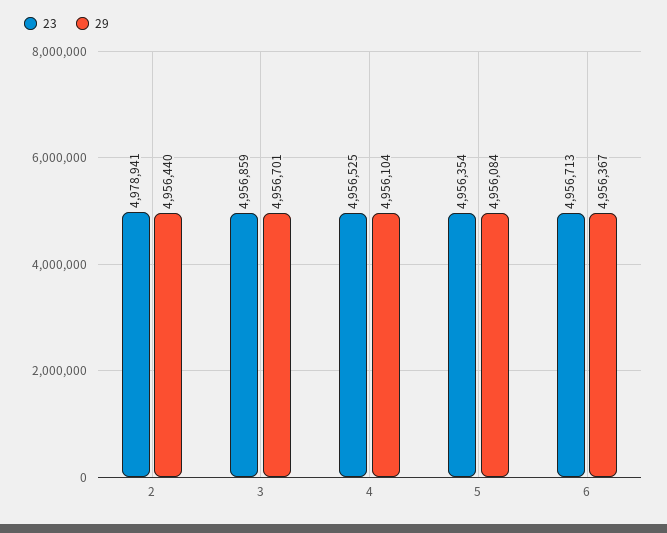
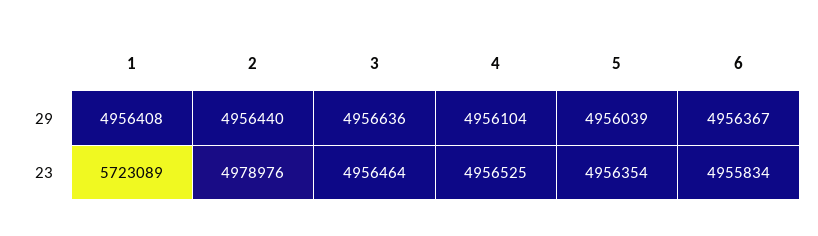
23, 2: 4978941 -> 4978976
23, 3: 4956859 -> 4956464
29, 3: 4956701 -> 4956636
29, 5: 4956084 -> 4956039
23, 6: 4956713 -> 4955834
29, 1: none -> 4956408
23, 1: none -> 5723089

